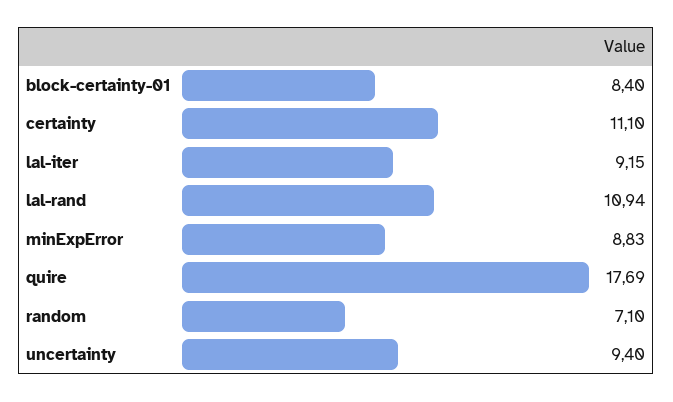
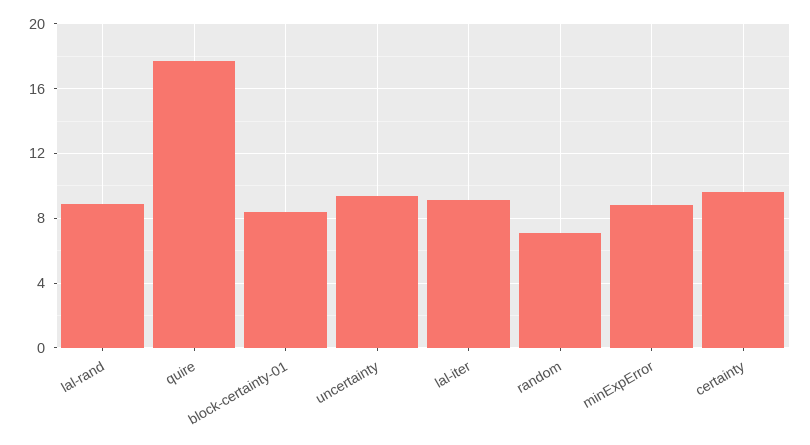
certainty: 11.1 -> 9.5
lal-rand: 10.94 -> 9

